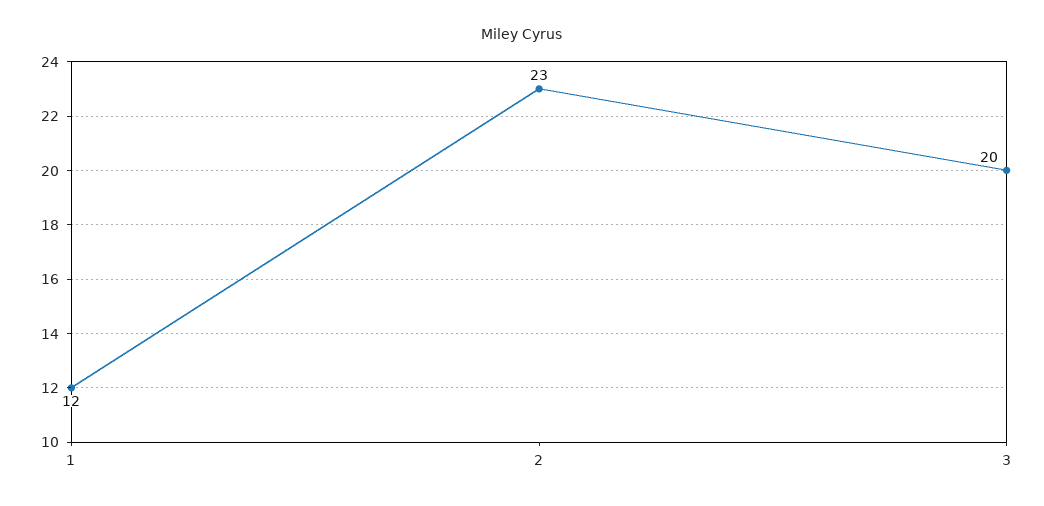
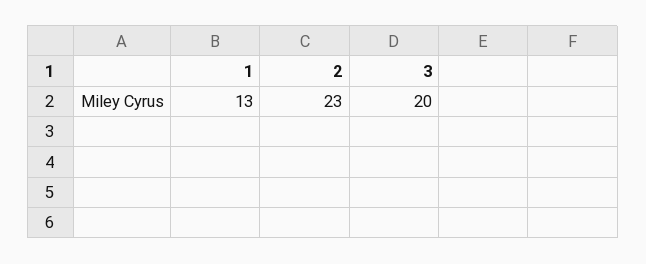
1: 12 -> 13

